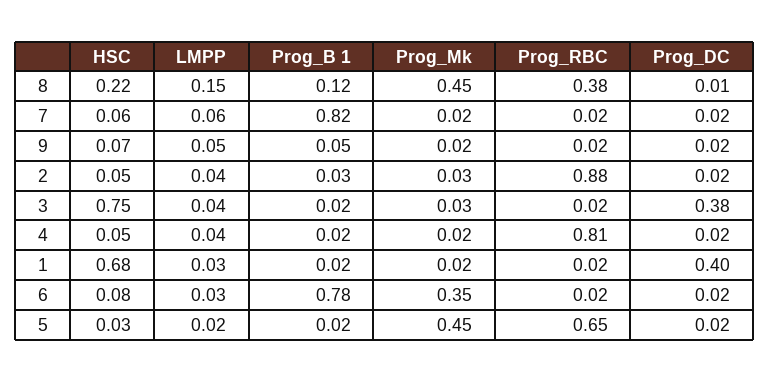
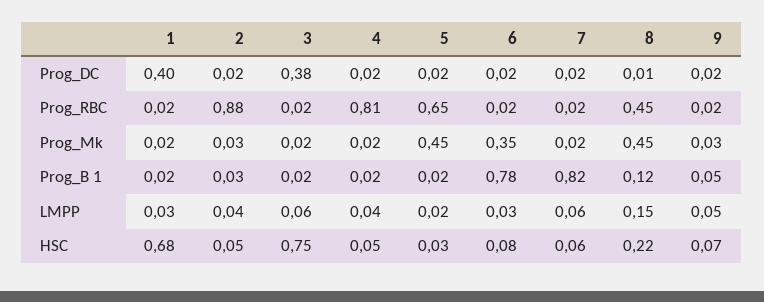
Prog_RBC, 8: 0.38 -> 0.45
Prog_Mk, 9: 0.02 -> 0.03
LMPP, 3: 0.04 -> 0.06
Prog_Mk, 3: 0.03 -> 0.02

